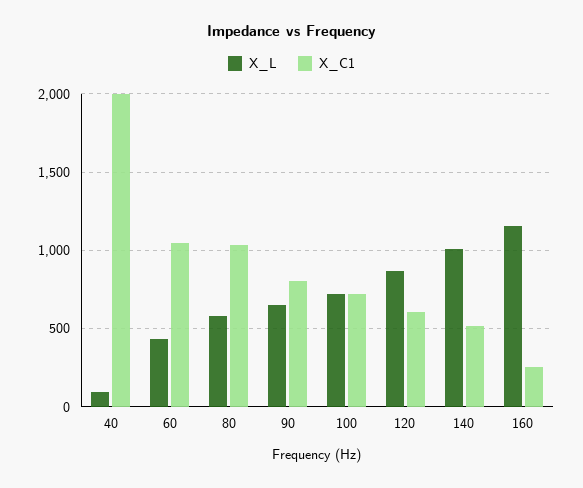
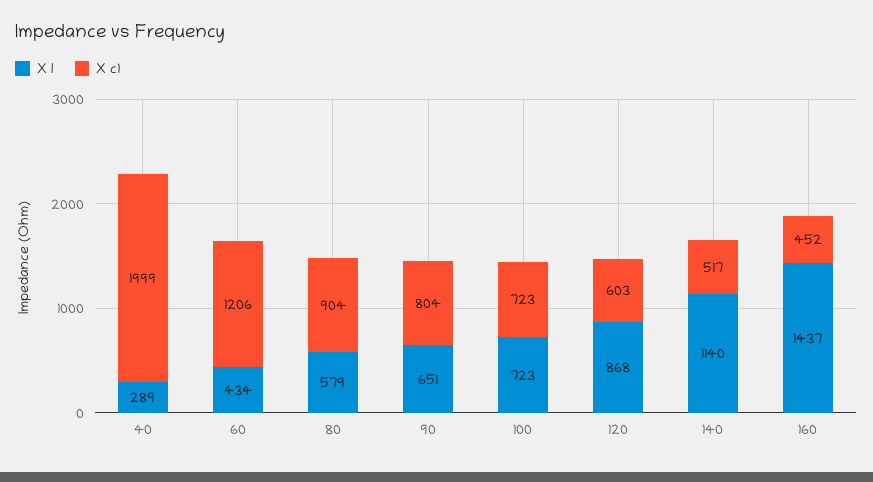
X_L, 40: 100 -> 289
X_C1, 60: 1050 -> 1206
X_C1, 80: 1050 -> 904
X_L, 140: 1000 -> 1140
X_L, 160: 1150 -> 1437
X_C1, 160: 250 -> 452

